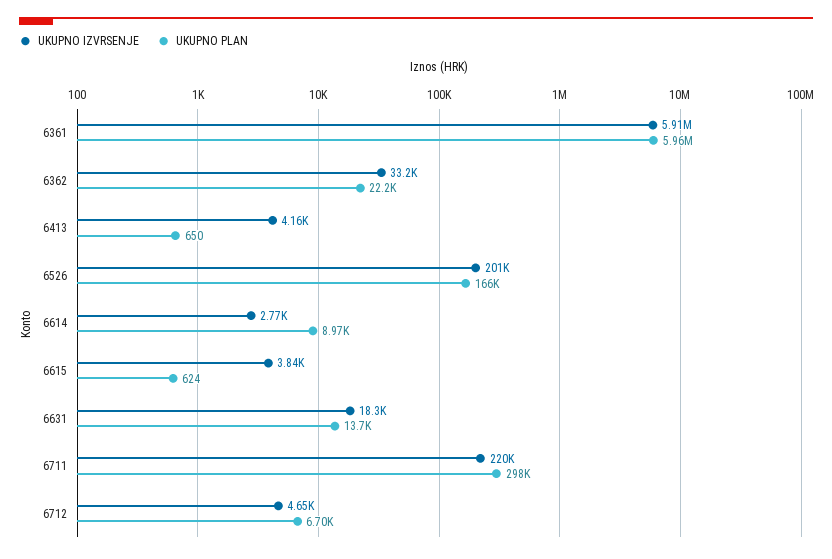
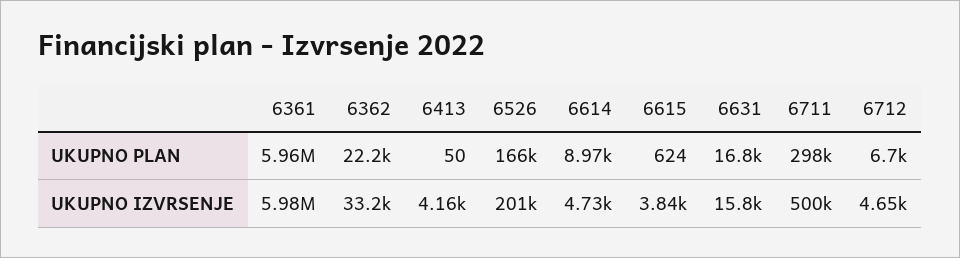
UKUPNO IZVRSENJE, 6361: 5910000 -> 5980000
UKUPNO PLAN, 6413: 650 -> 50
UKUPNO IZVRSENJE, 6614: 2770 -> 4730
UKUPNO IZVRSENJE, 6631: 18300 -> 15800
UKUPNO PLAN, 6631: 13700 -> 16800
UKUPNO IZVRSENJE, 6711: 220000 -> 500000

